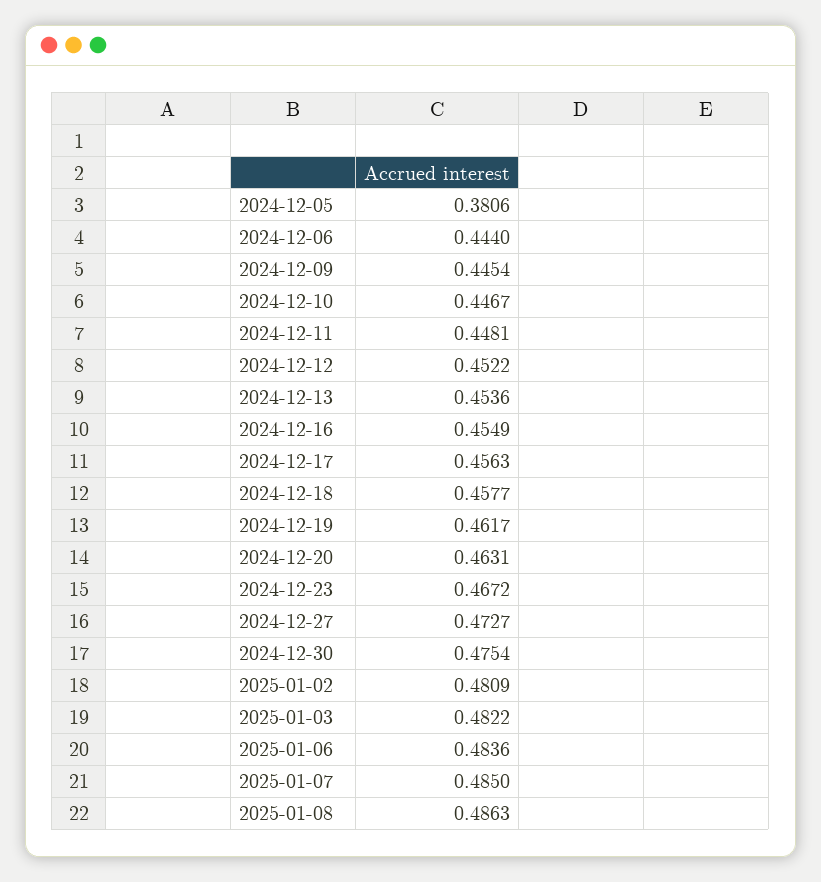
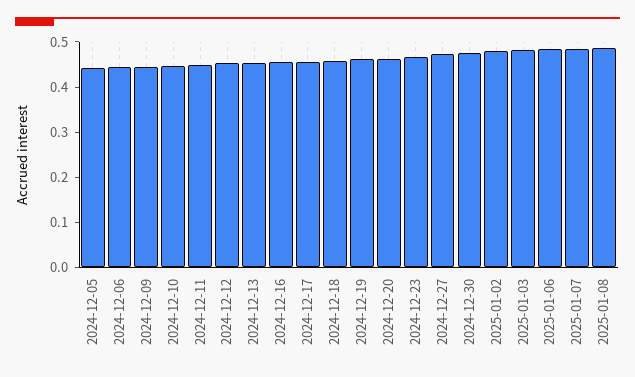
2024-12-05: 0.3806 -> 0.44

